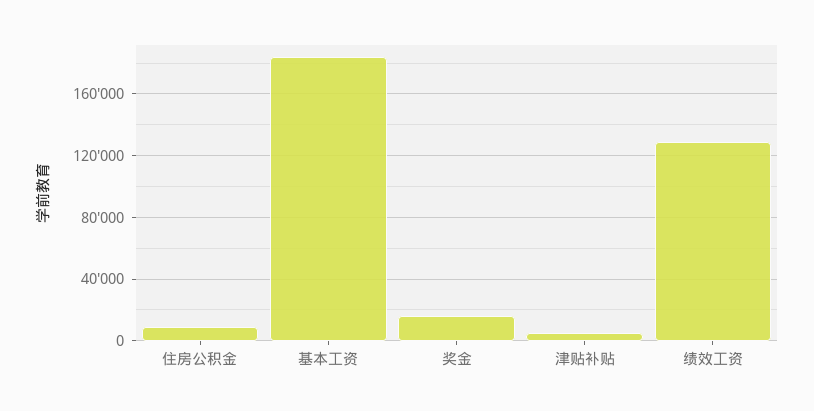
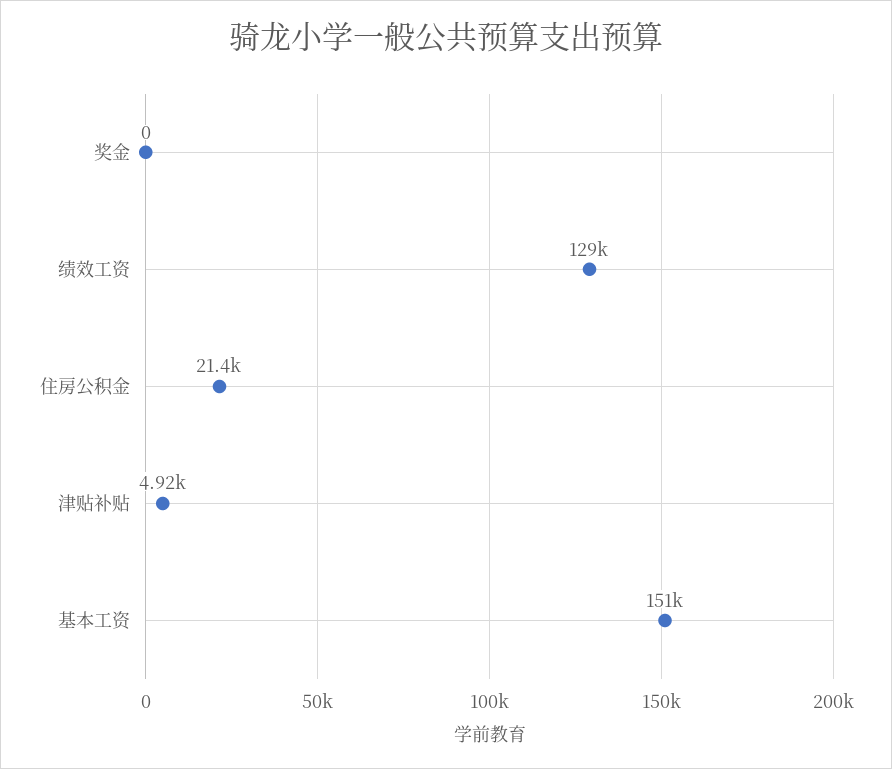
住房公积金: 10000 -> 21400
基本工资: 185000 -> 151000
奖金: 15000 -> 0

